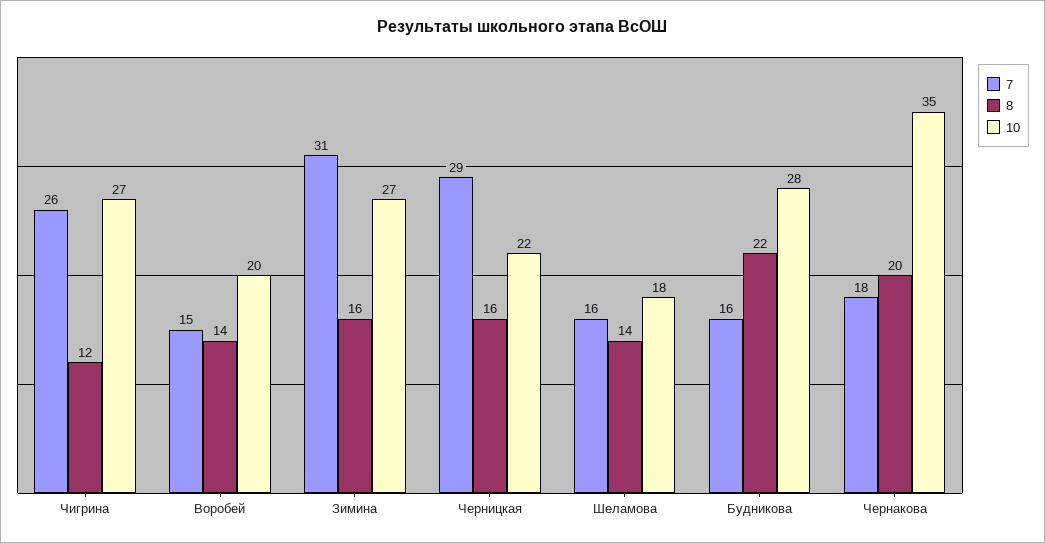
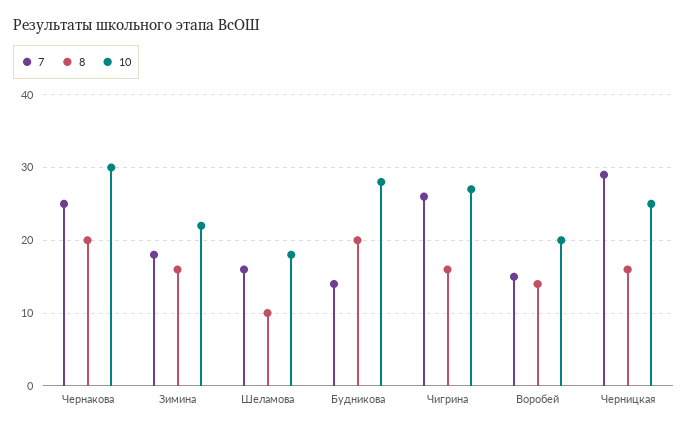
8, Чигрина: 12 -> 16
7, Зимина: 31 -> 18
10, Зимина: 27 -> 22
10, Черницкая: 22 -> 25
8, Шеламова: 14 -> 10
7, Будникова: 16 -> 14
8, Будникова: 22 -> 20
7, Чернакова: 18 -> 25
10, Чернакова: 35 -> 30

